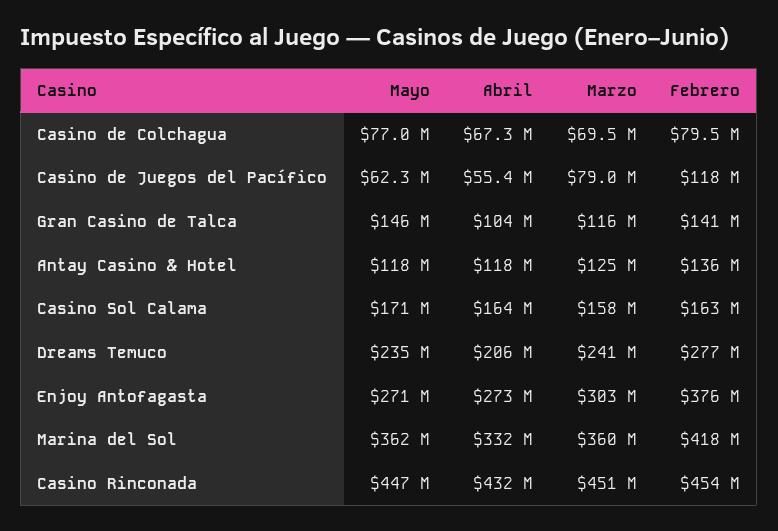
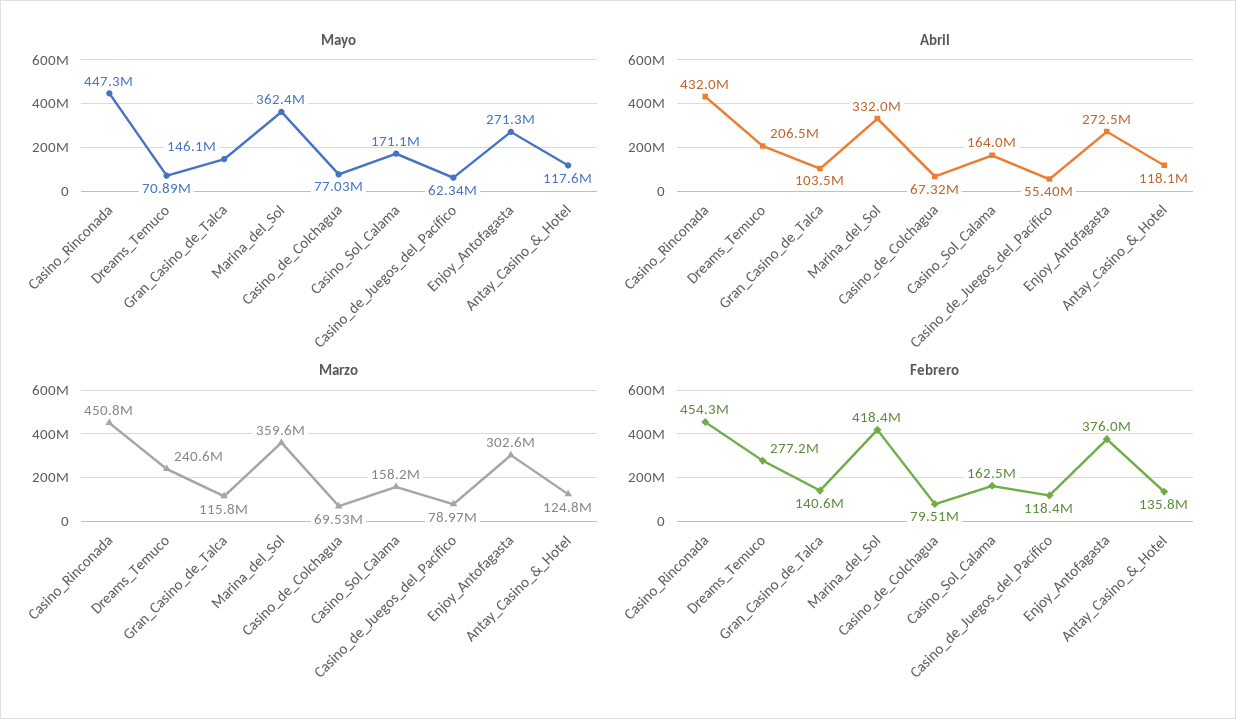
Mayo, Dreams Temuco: 235000000 -> 70890000

